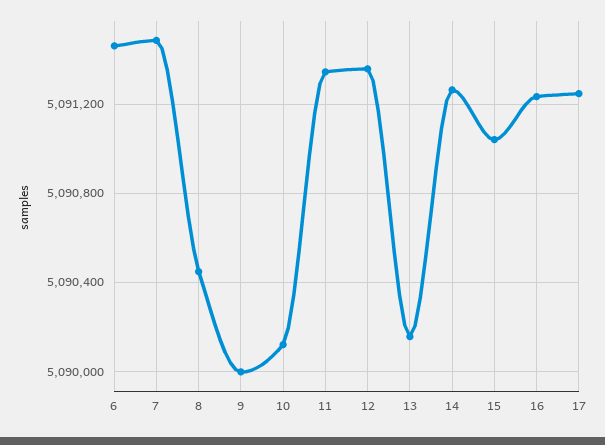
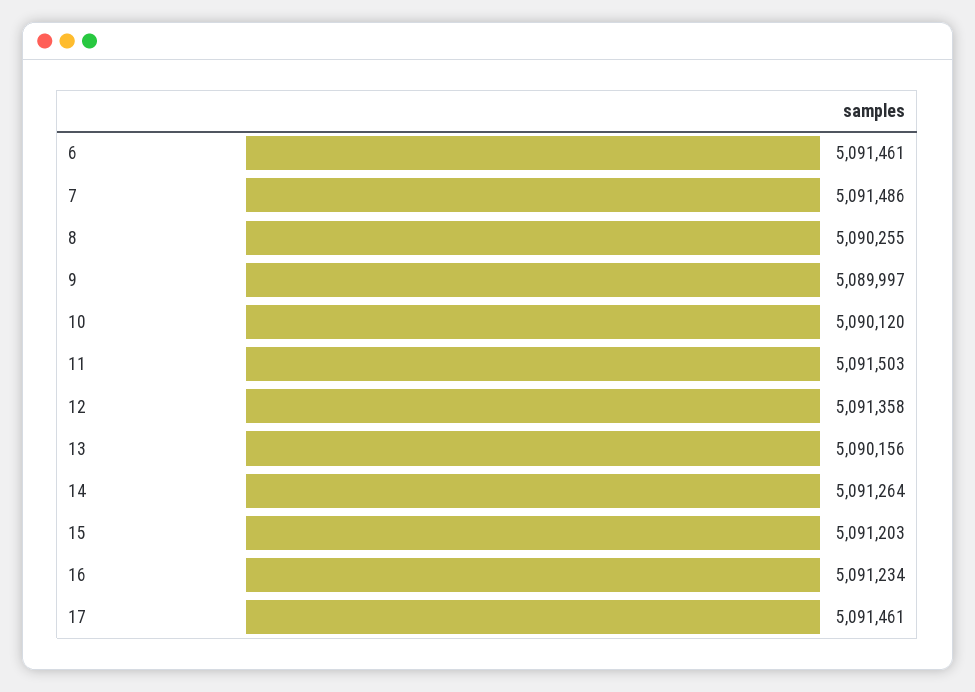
8: 5090450 -> 5090255
11: 5091350 -> 5091503
15: 5091050 -> 5091203
17: 5091250 -> 5091461

